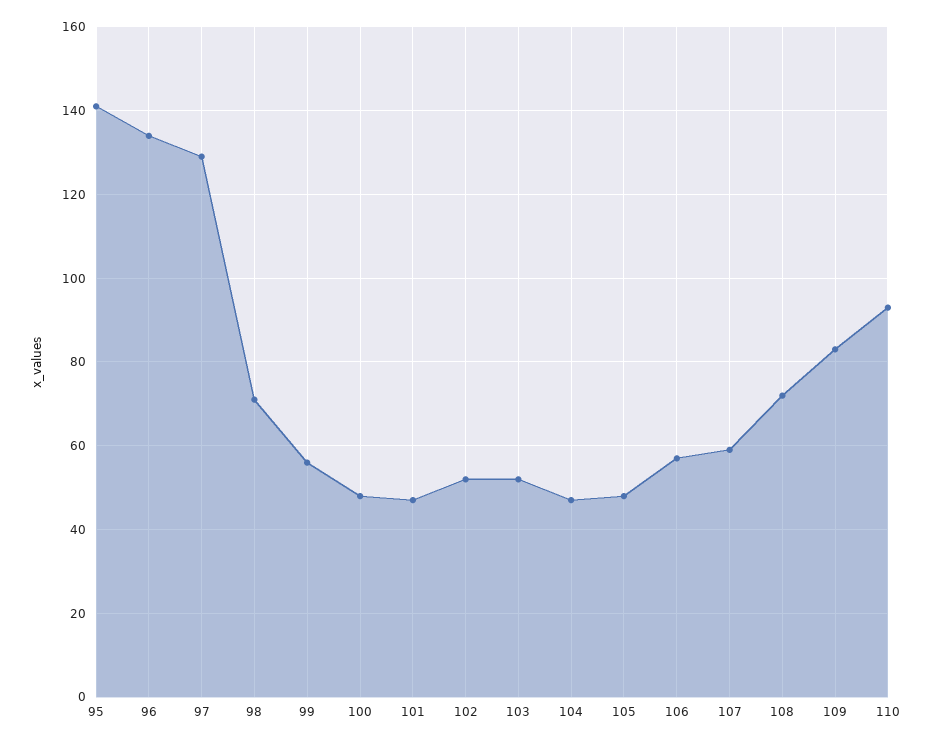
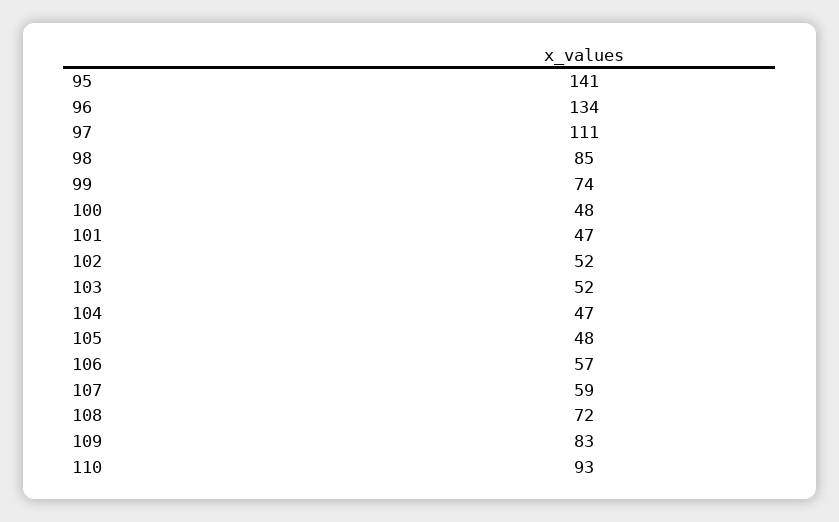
97: 130 -> 111
98: 70 -> 85
99: 55 -> 74

